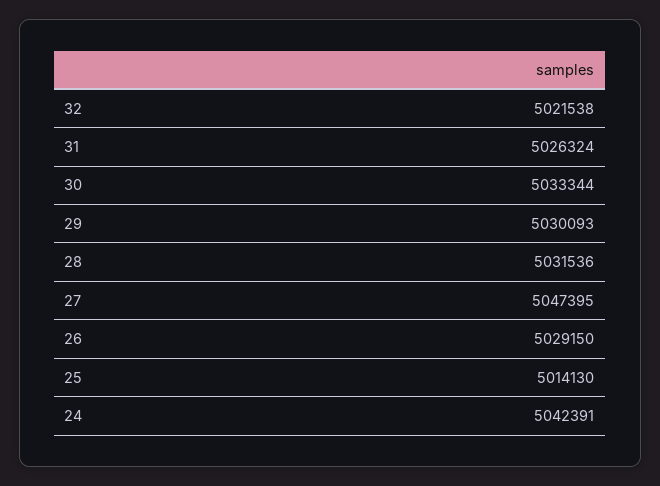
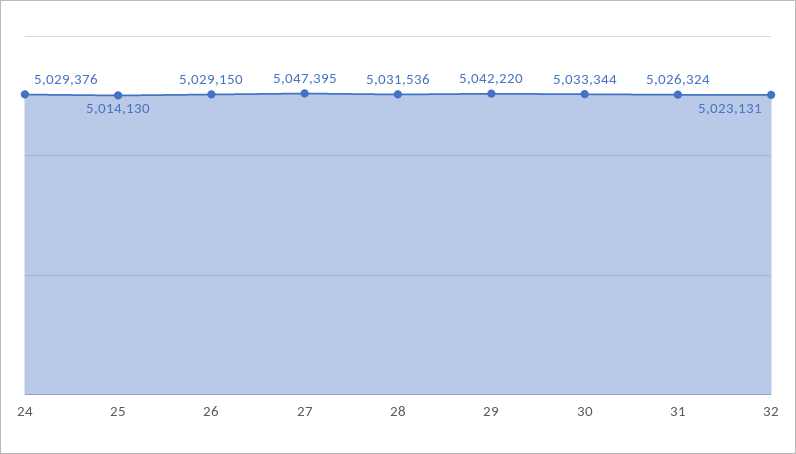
32: 5021538 -> 5023131
29: 5030093 -> 5042220
24: 5042391 -> 5029376

